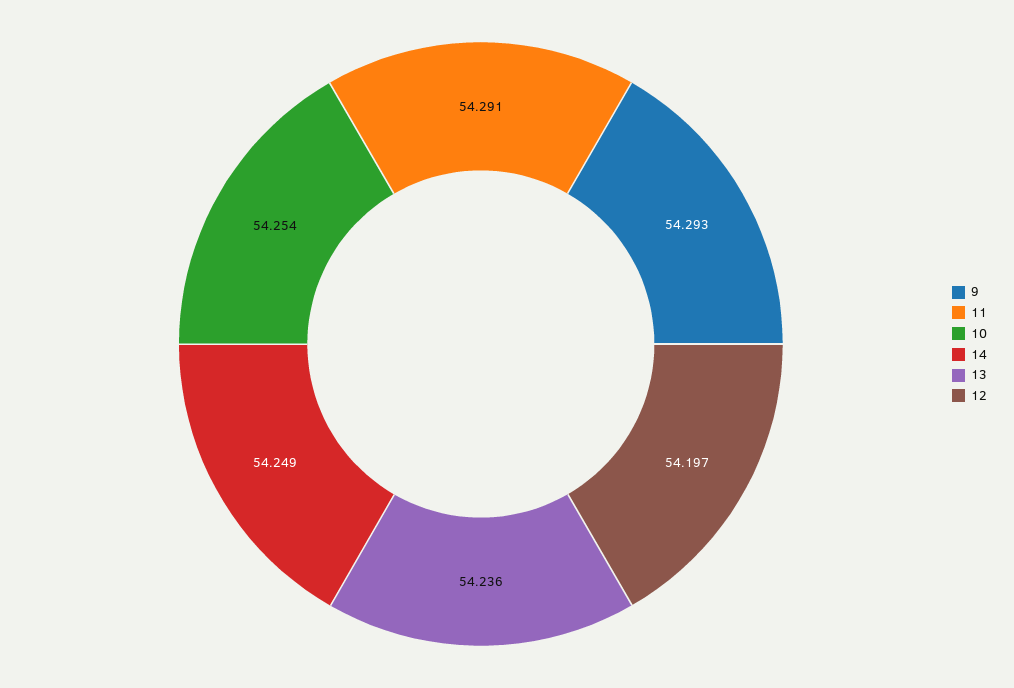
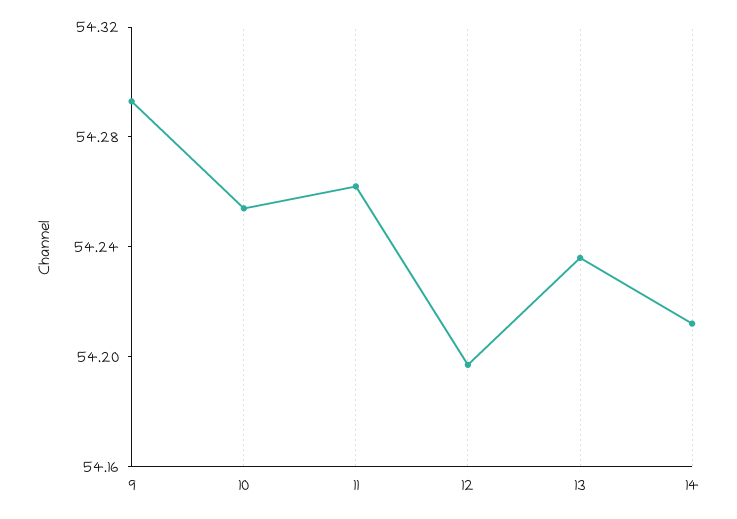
11: 54.291 -> 54.26
14: 54.249 -> 54.21

